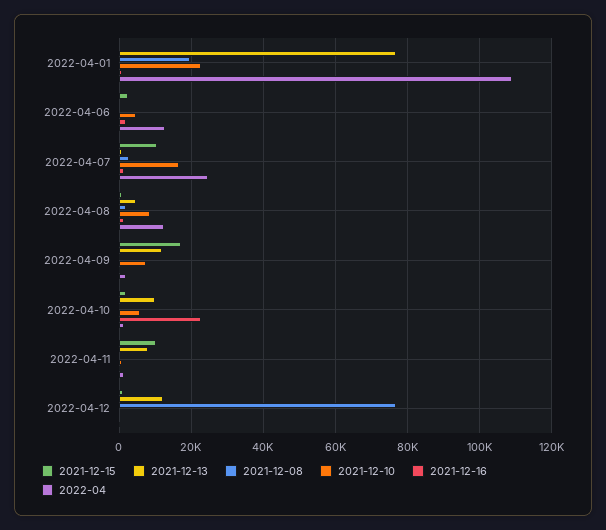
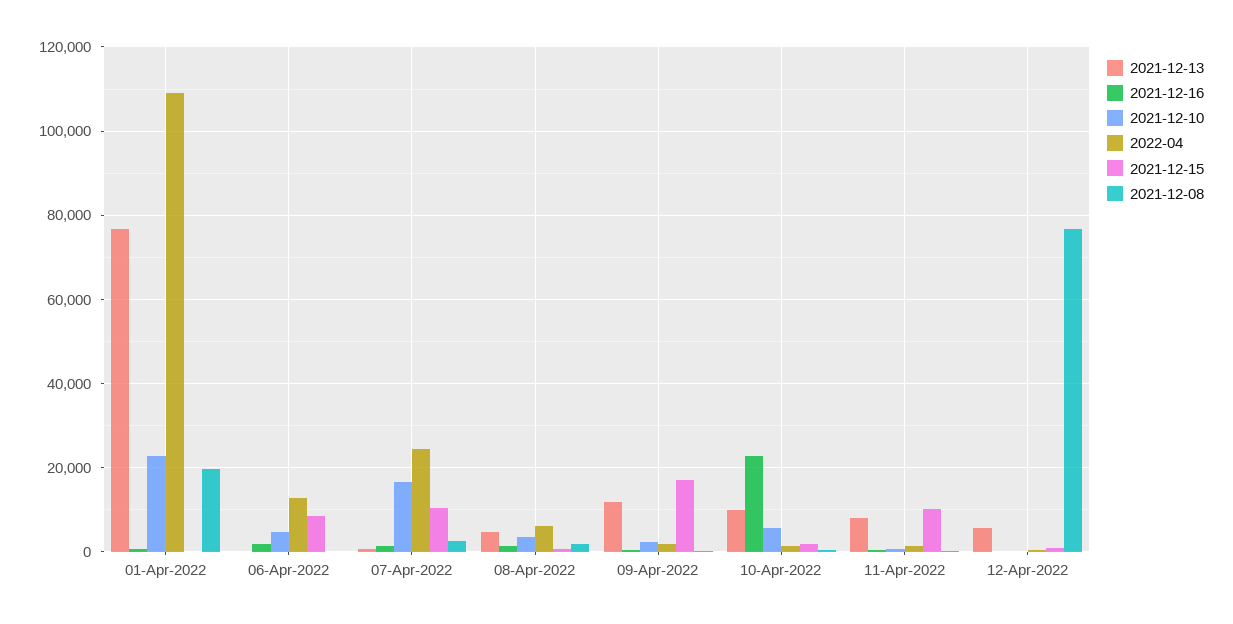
2021-12-15, 2022-04-06: 2000 -> 8000
2021-12-10, 2022-04-08: 8000 -> 4000
2022-04, 2022-04-08: 12000 -> 6000
2021-12-10, 2022-04-09: 8000 -> 2000
2021-12-13, 2022-04-12: 12000 -> 6000

